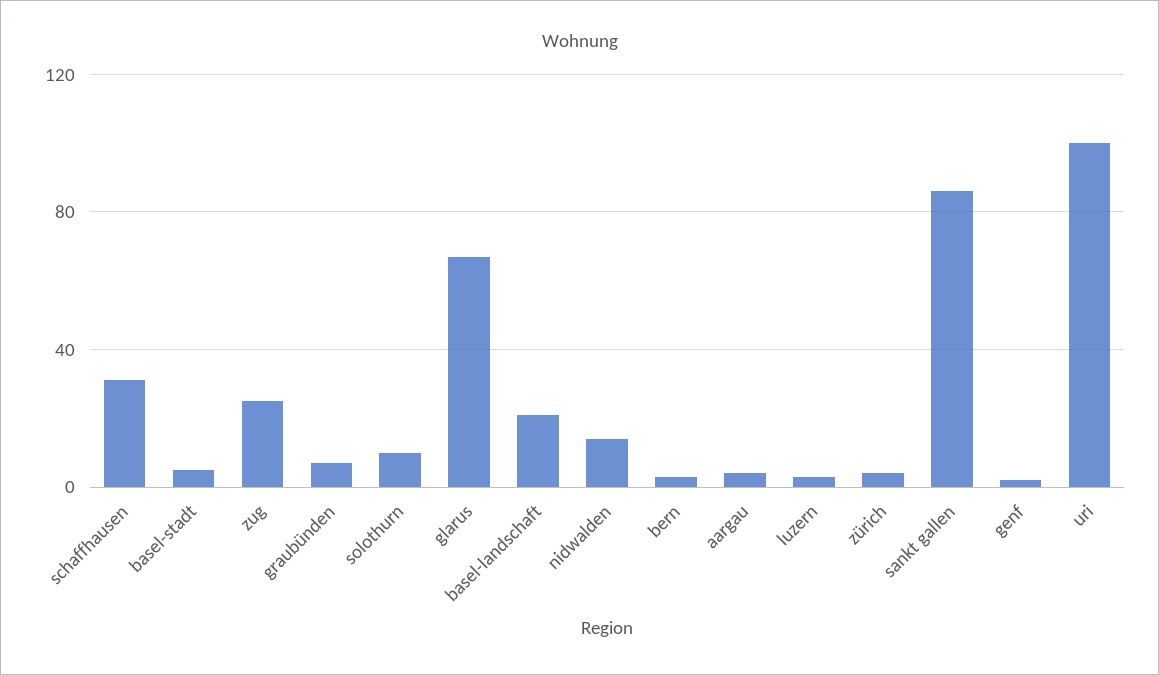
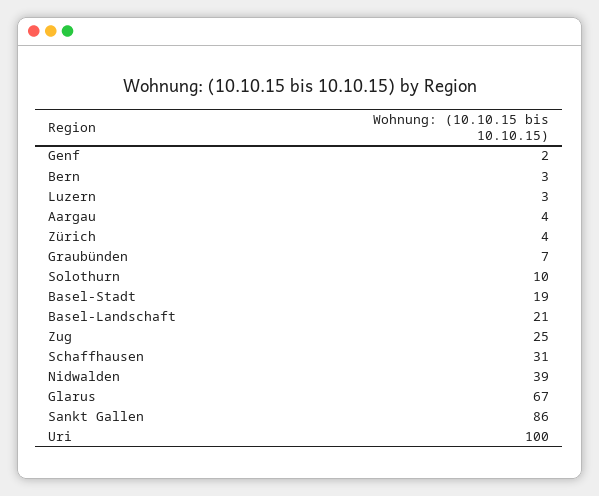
basel-stadt: 5 -> 19
nidwalden: 15 -> 39

